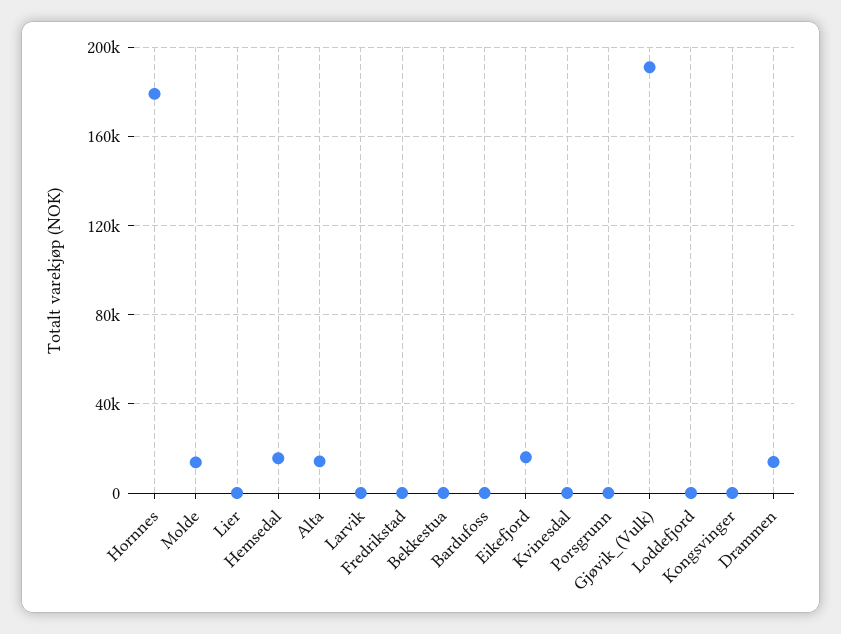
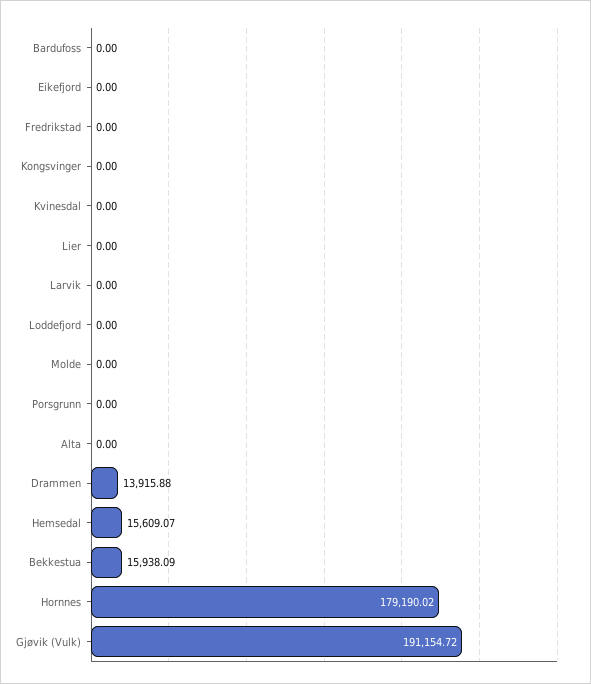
Molde: 15000 -> 0
Alta: 15000 -> 0
Bekkestua: 0 -> 15938.09
Eikefjord: 15000 -> 0

